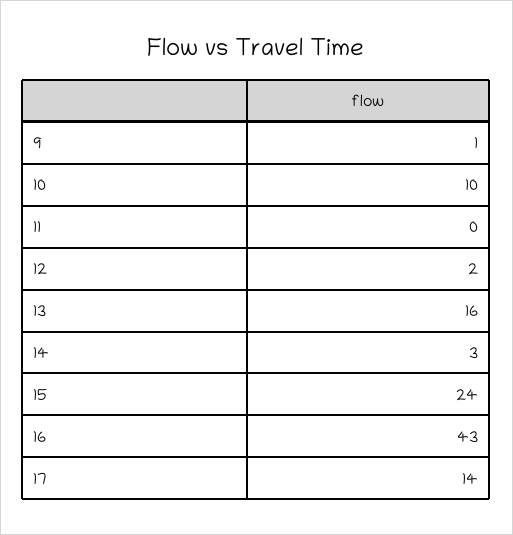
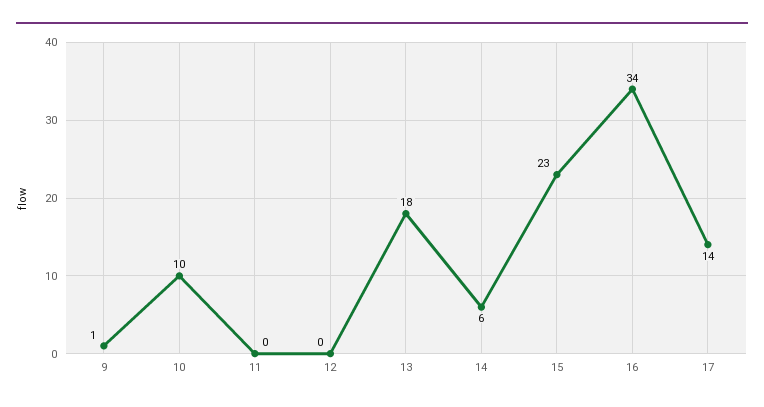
12: 2 -> 0
13: 16 -> 18
14: 3 -> 6
15: 24 -> 23
16: 43 -> 34

